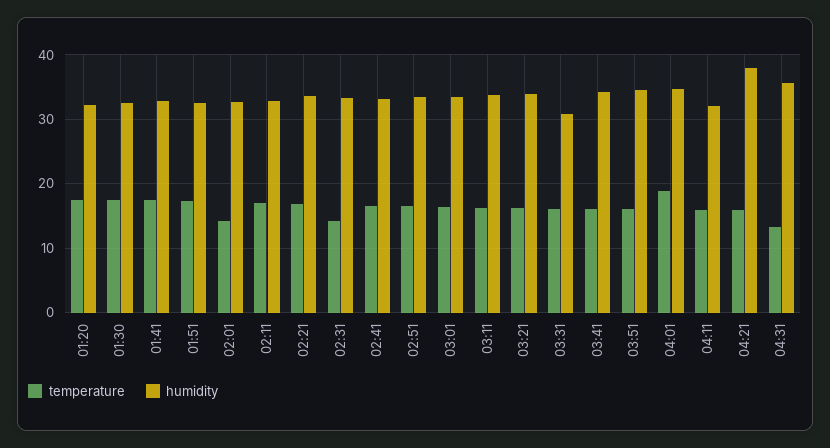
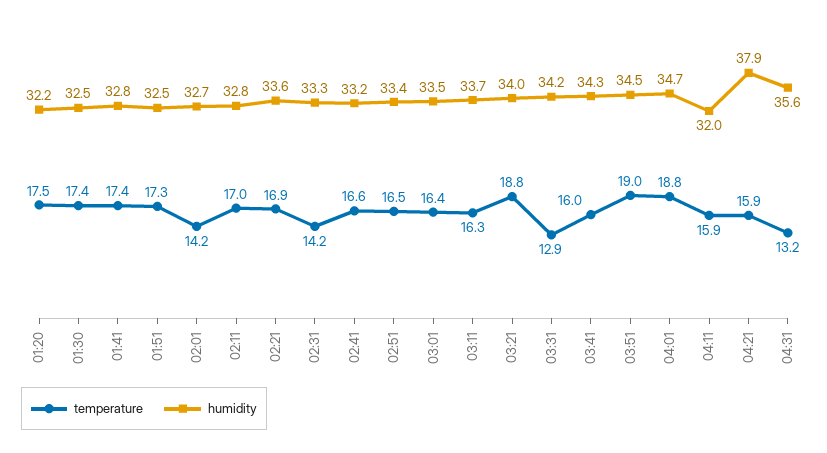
temperature, 03:21: 16 -> 18.8
temperature, 03:31: 16 -> 12.9
humidity, 03:31: 31 -> 34.2
temperature, 03:51: 16 -> 19

